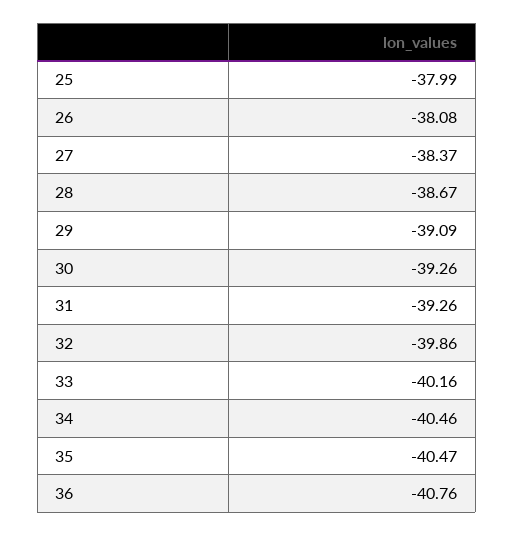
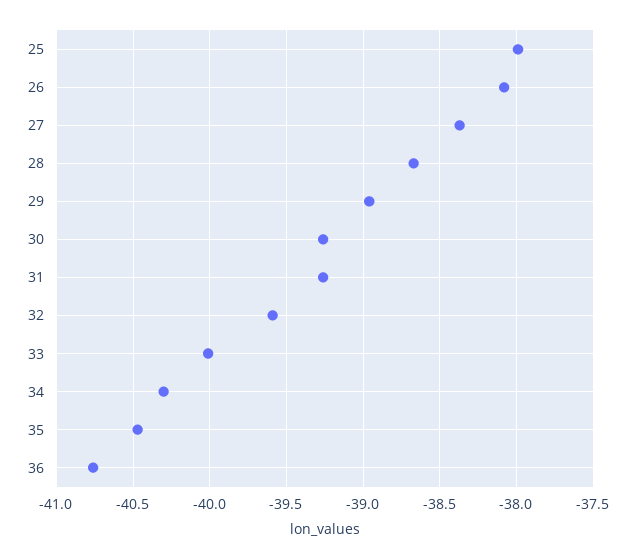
29: -39.09 -> -38.95
32: -39.86 -> -39.6
33: -40.16 -> -40
34: -40.46 -> -40.3

